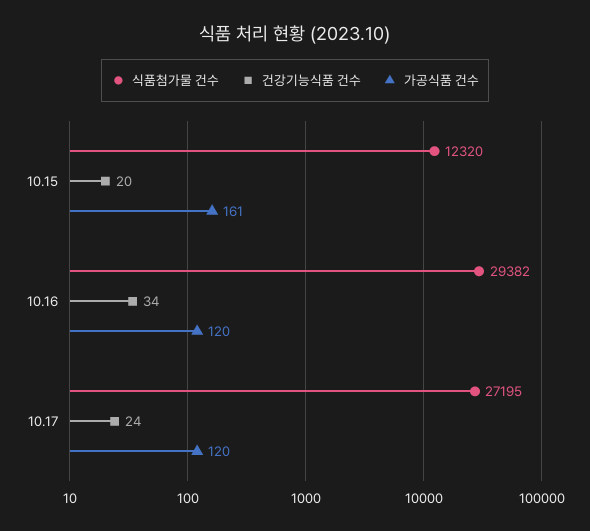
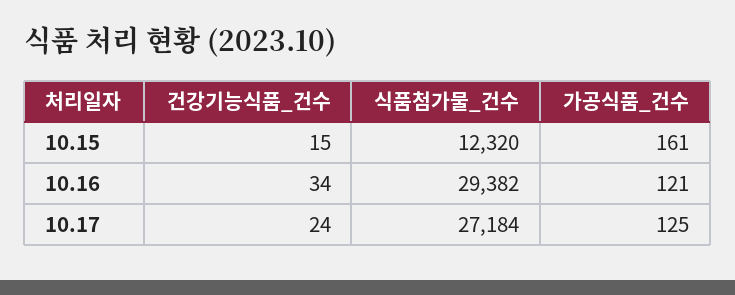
건강기능식품 건수, 10.15: 20 -> 15
가공식품 건수, 10.16: 120 -> 121
식품첨가물 건수, 10.17: 27195 -> 27184
가공식품 건수, 10.17: 120 -> 125

